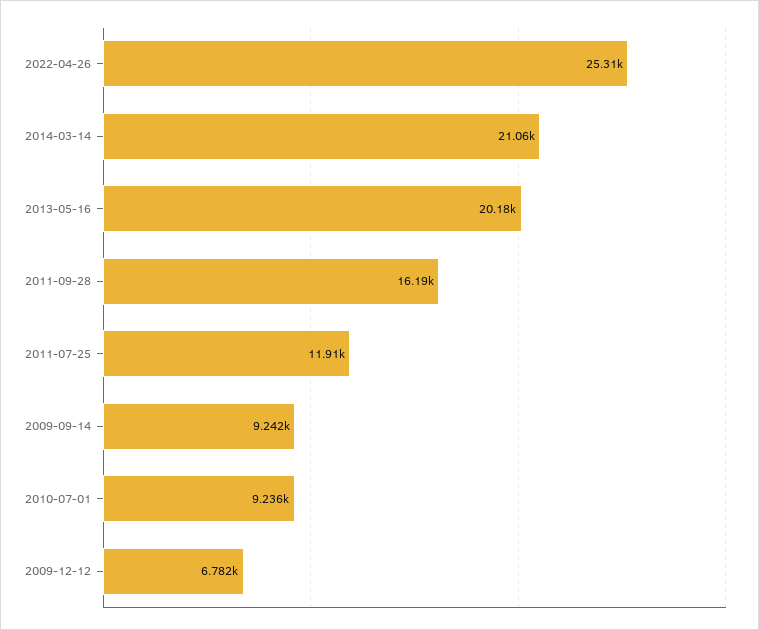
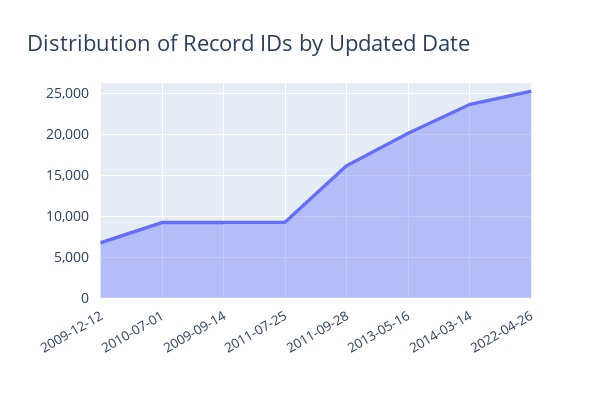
2014-03-14: 21060 -> 24000
2011-07-25: 11910 -> 9000

